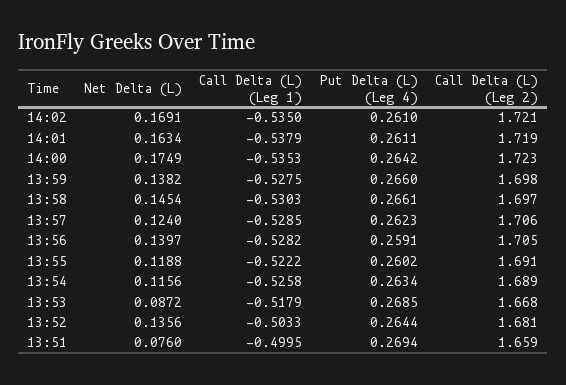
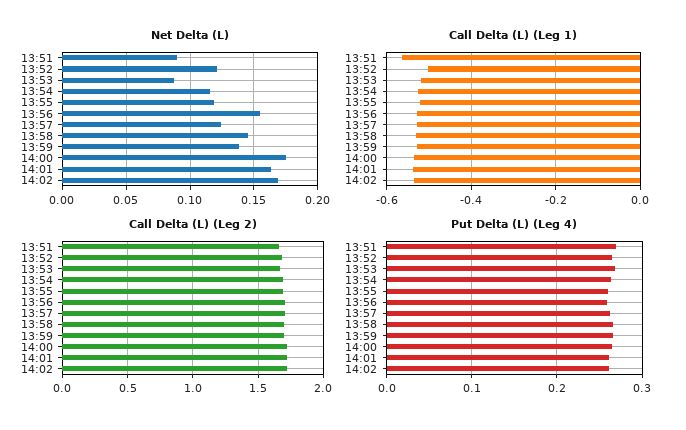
Net Delta (L), 13:56: 0.1397 -> 0.155
Net Delta (L), 13:52: 0.1356 -> 0.12
Net Delta (L), 13:51: 0.076 -> 0.09
Call Delta (L) (Leg 1), 13:51: -0.4995 -> -0.56

